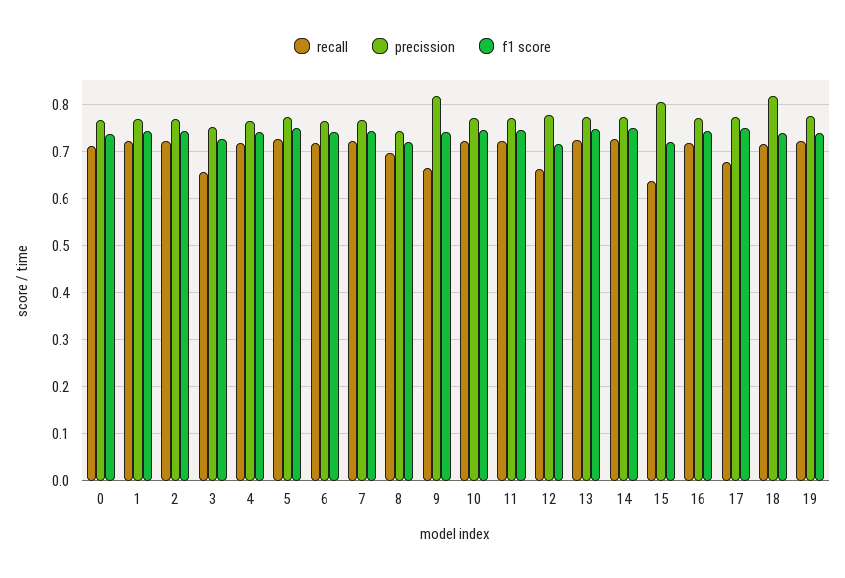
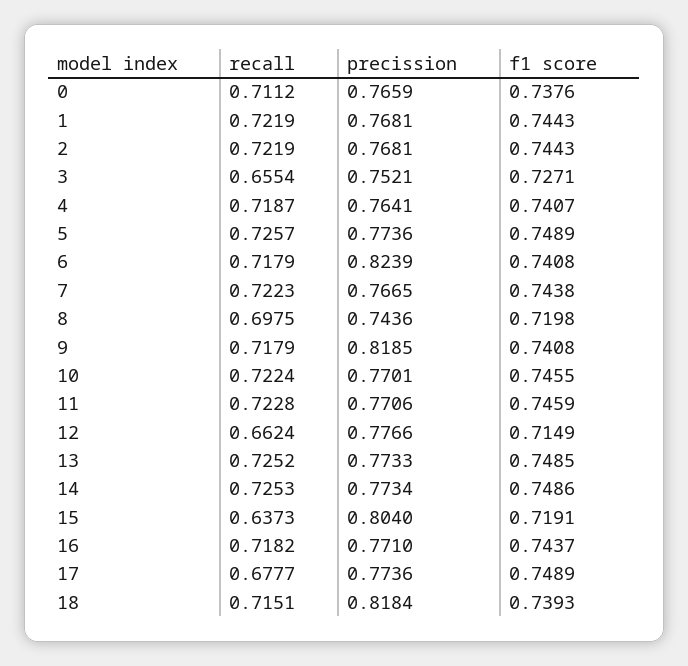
precission, 6: 0.76 -> 0.8239
recall, 9: 0.66 -> 0.7179
recall, 19: 0.72 -> none
precission, 19: 0.78 -> none
f1 score, 19: 0.74 -> none

